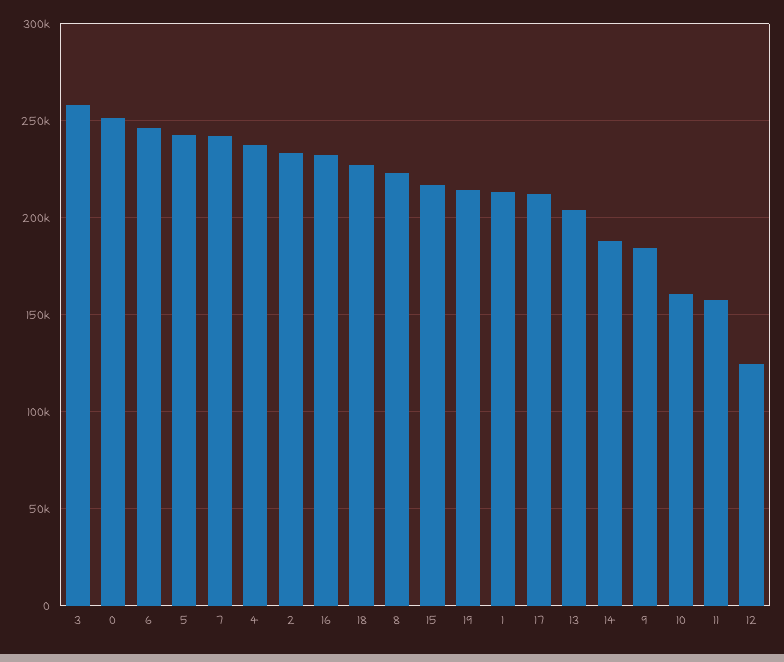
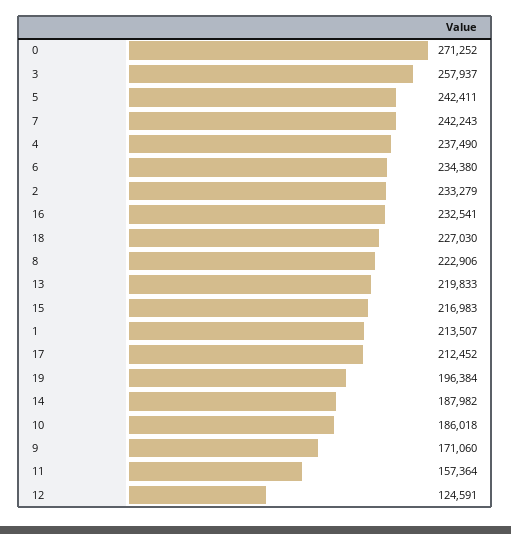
0: 250000 -> 271252
6: 245000 -> 234380
19: 215000 -> 196384
13: 205000 -> 219833
9: 185000 -> 171060
10: 160000 -> 186018

